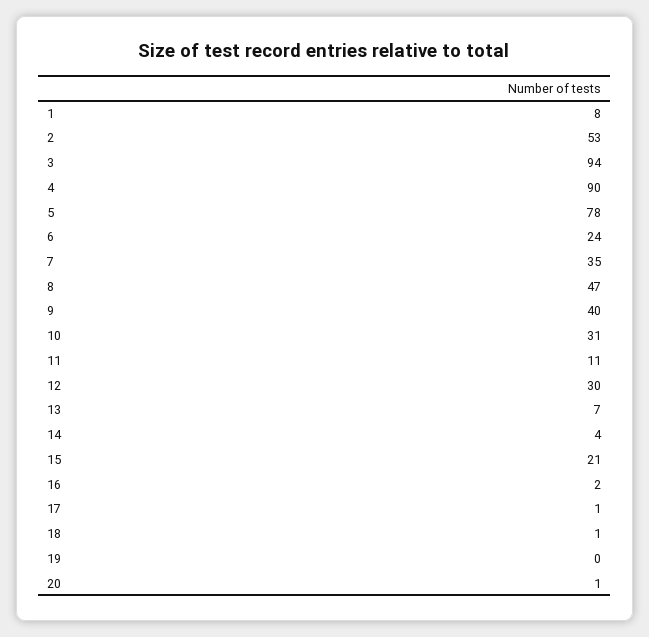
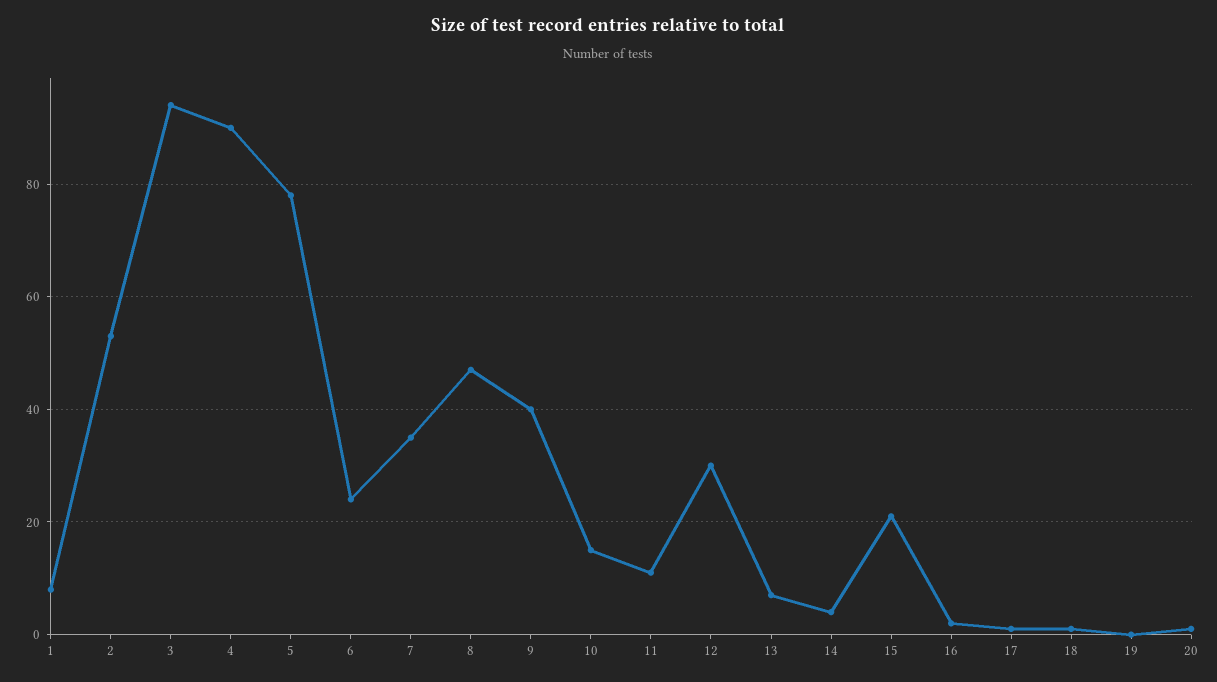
10: 31 -> 15

